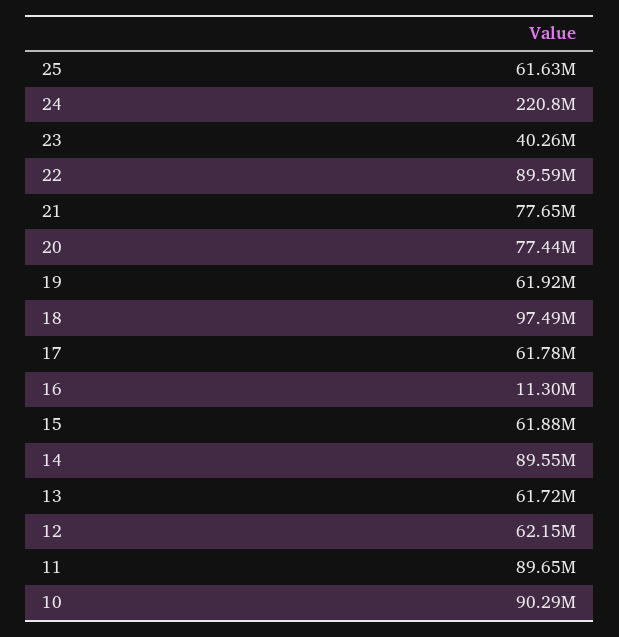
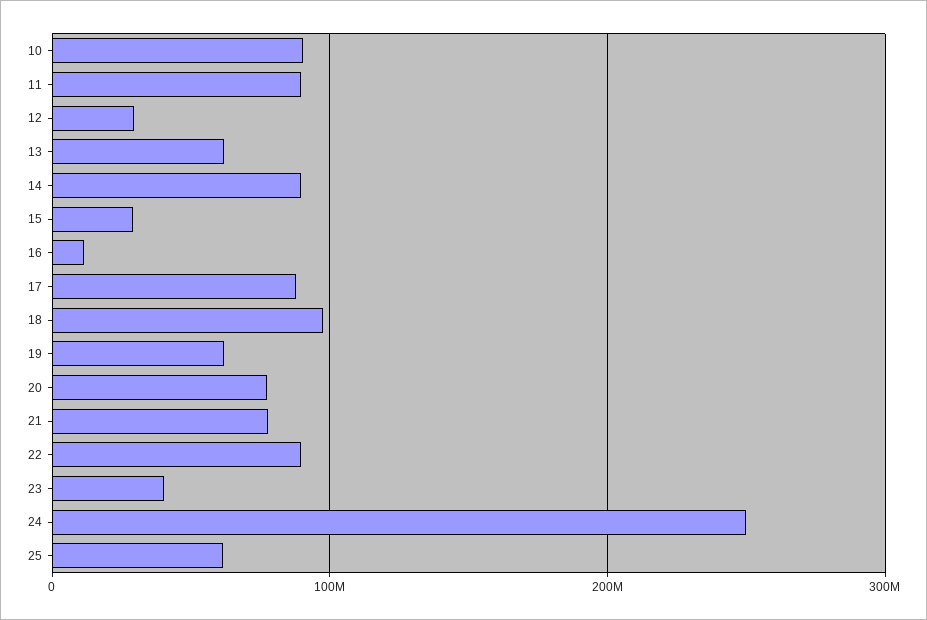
24: 220800000 -> 250000000
17: 61780000 -> 90000000
15: 61880000 -> 30000000
12: 62150000 -> 30000000

